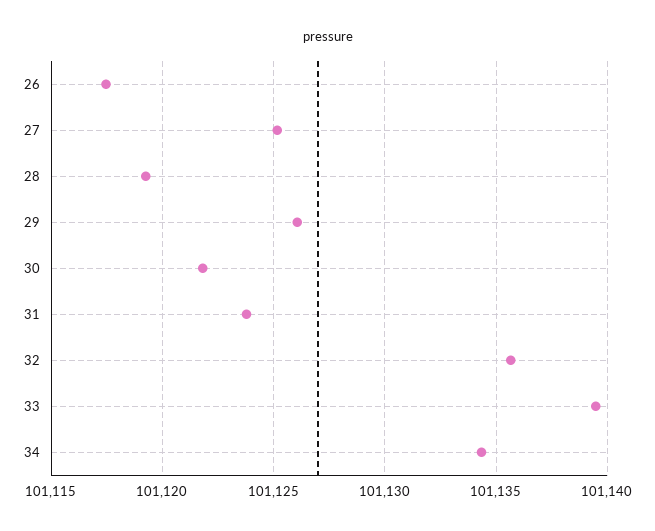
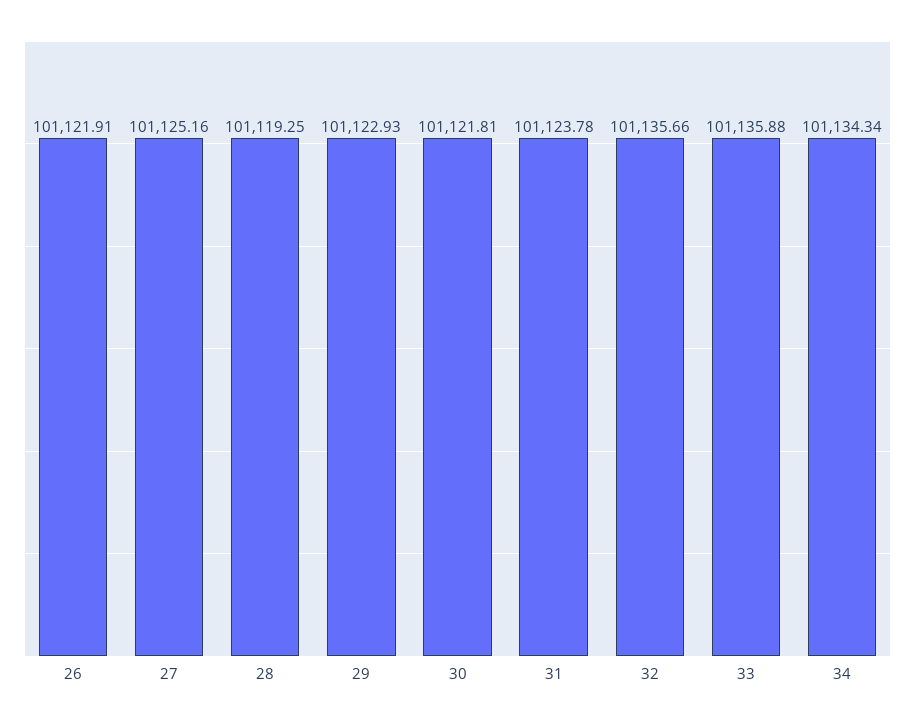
26: 101117.5 -> 101121.91
29: 101126 -> 101122.93
33: 101139.5 -> 101135.88

